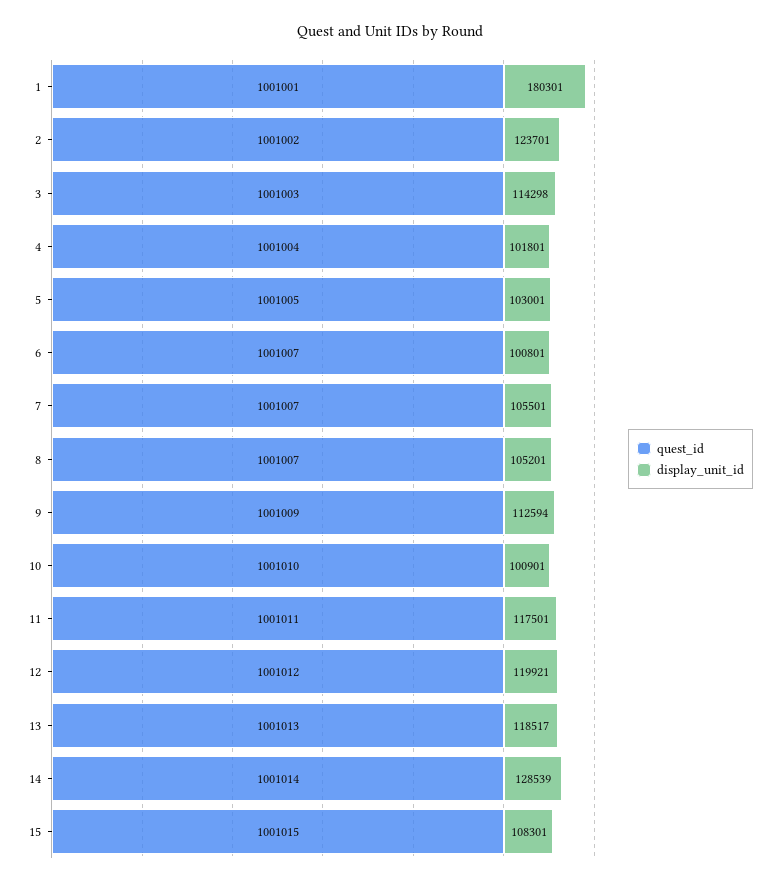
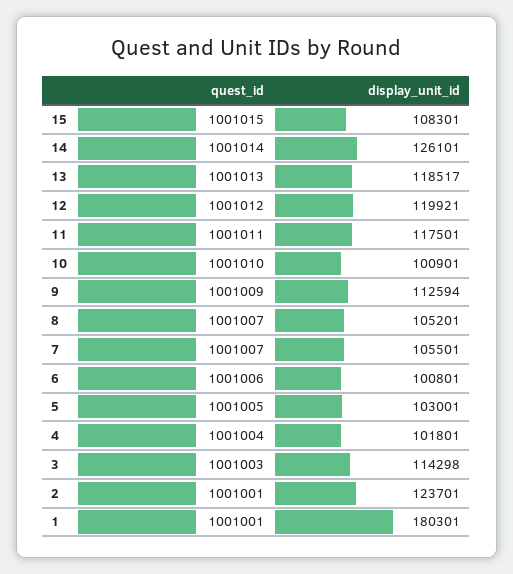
quest_id, 2: 1001002 -> 1001001
quest_id, 6: 1001007 -> 1001006
display_unit_id, 14: 128539 -> 126101

